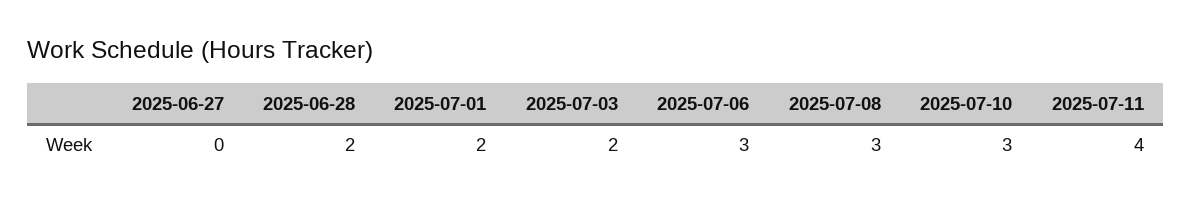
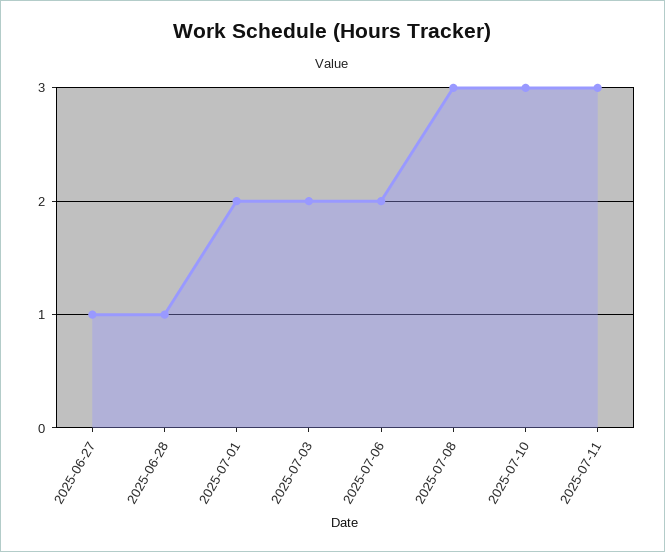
2025-06-27: 0 -> 1
2025-06-28: 2 -> 1
2025-07-06: 3 -> 2
2025-07-11: 4 -> 3

